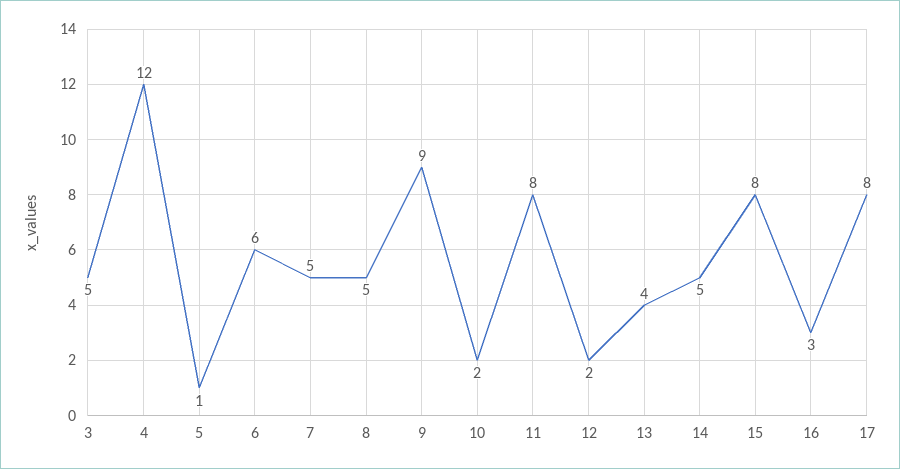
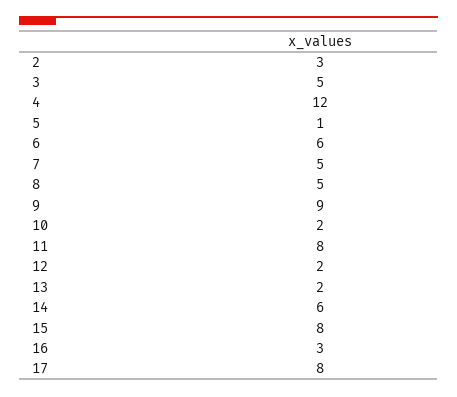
13: 4 -> 2
14: 5 -> 6
2: none -> 3

